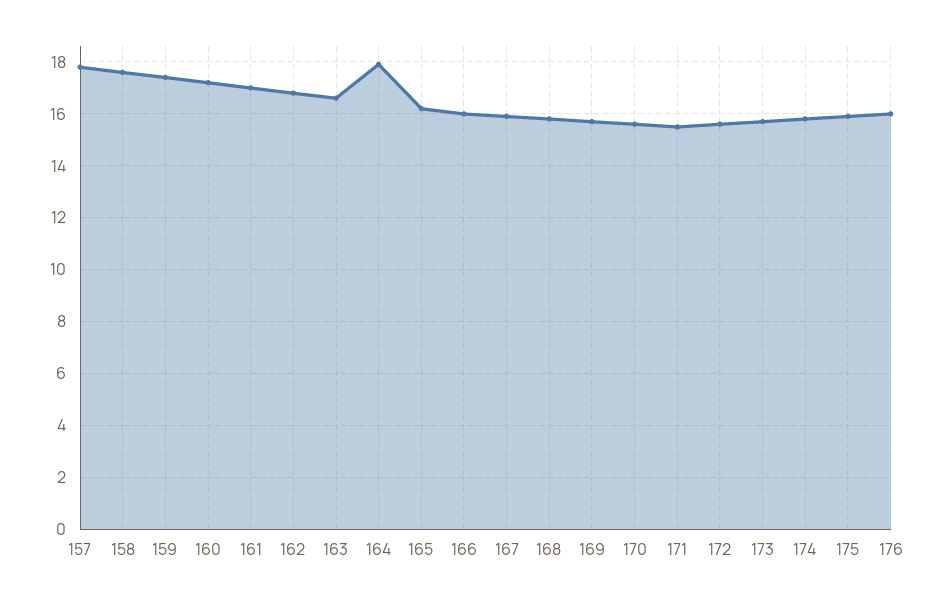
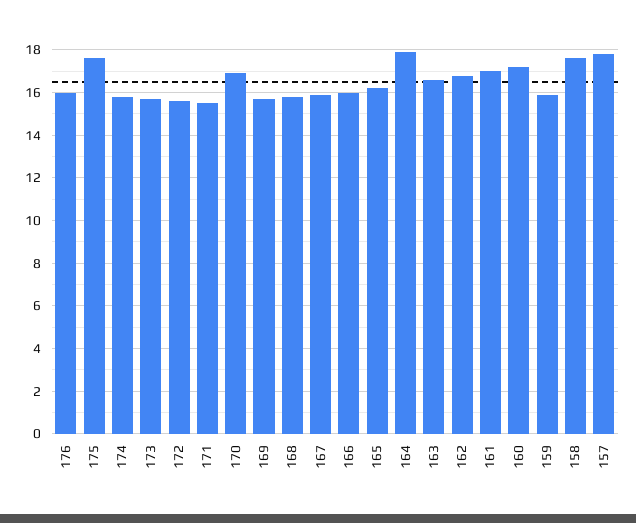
159: 17.5 -> 16
170: 15.5 -> 17
175: 16 -> 17.5

